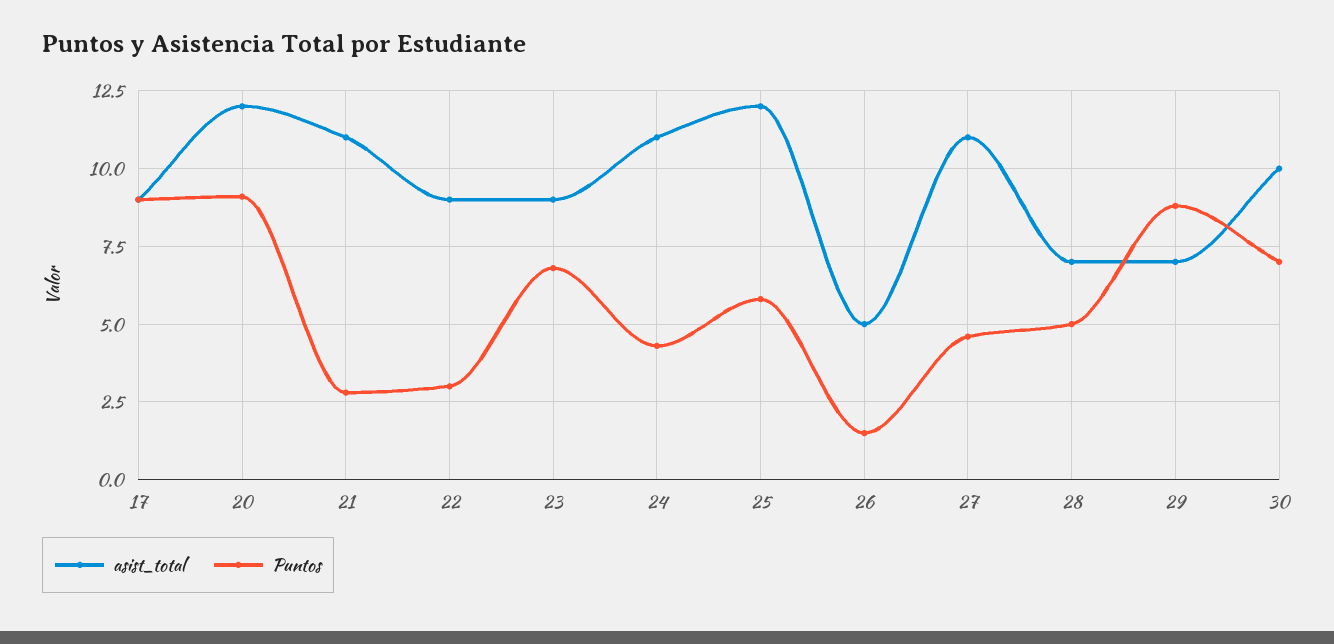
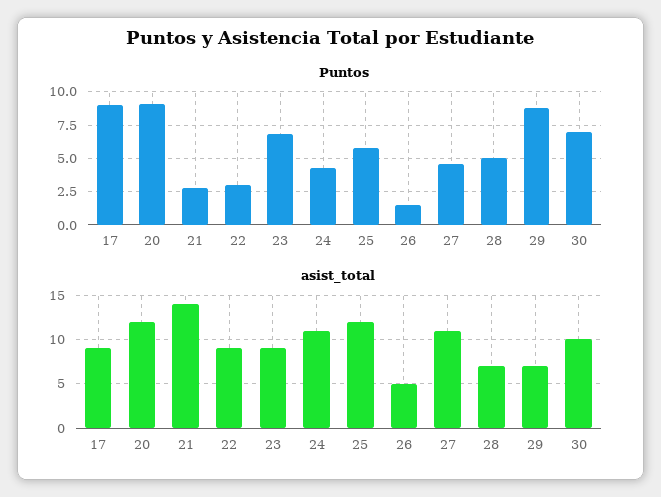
asist_total, 21: 11 -> 14

